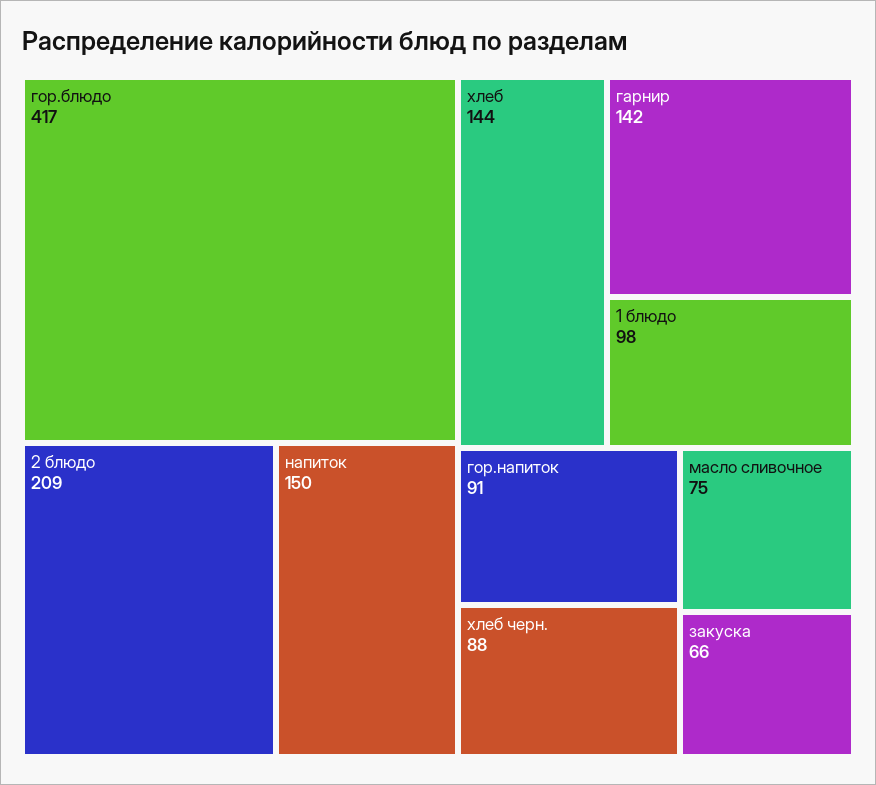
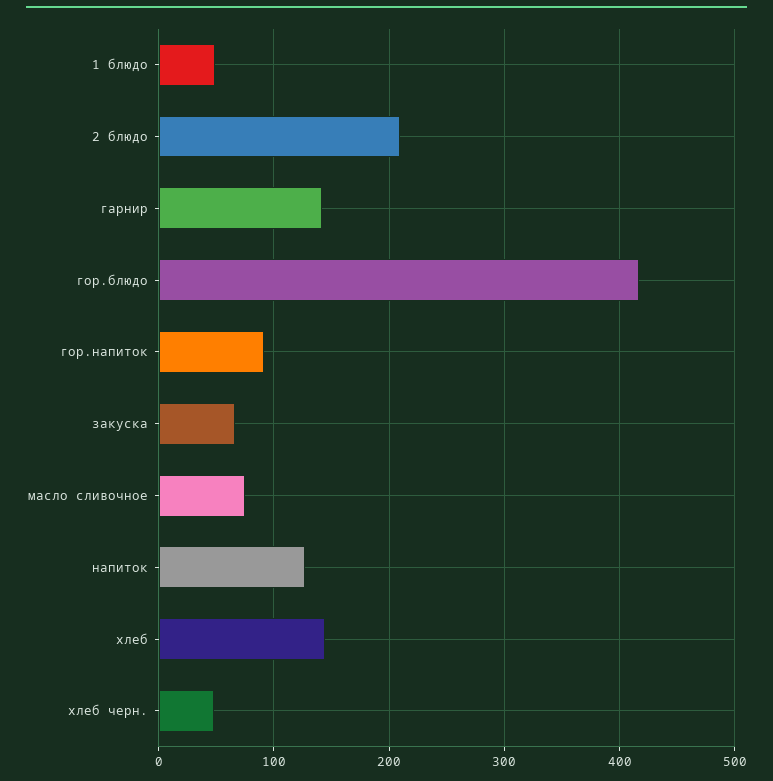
напиток: 150 -> 130
1 блюдо: 98 -> 50
хлеб черн.: 88 -> 50

